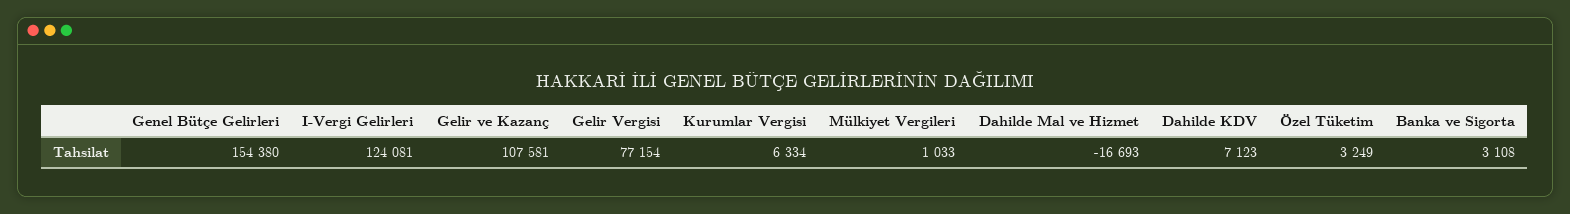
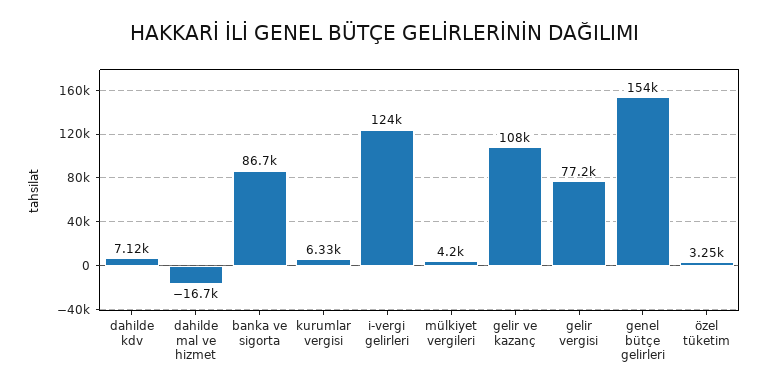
Mülkiyet Vergileri: 1033 -> 4200
Banka ve Sigorta: 3108 -> 86700

